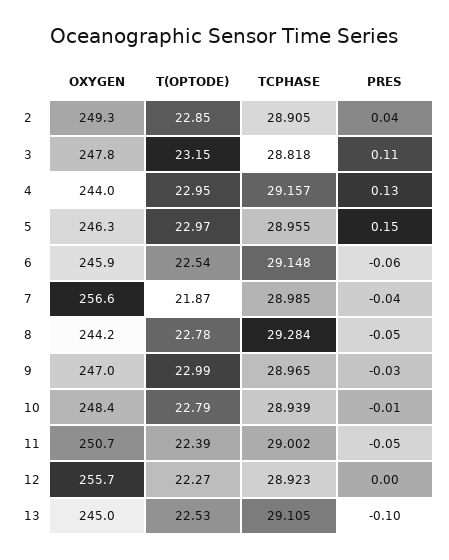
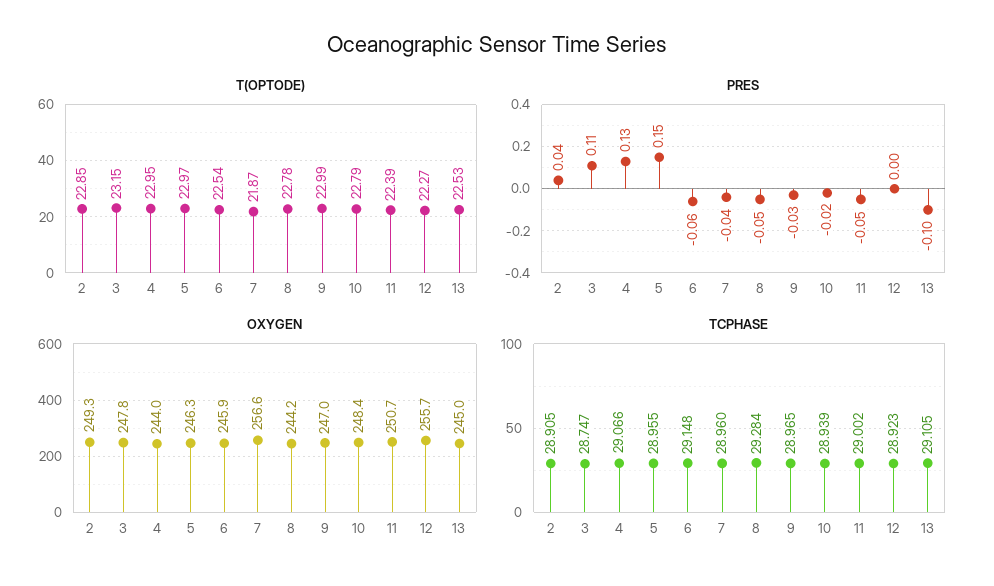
TCPHASE, 3: 28.818 -> 28.747
TCPHASE, 4: 29.157 -> 29.066
TCPHASE, 7: 28.985 -> 28.96
PRES, 10: -0.01 -> -0.02

